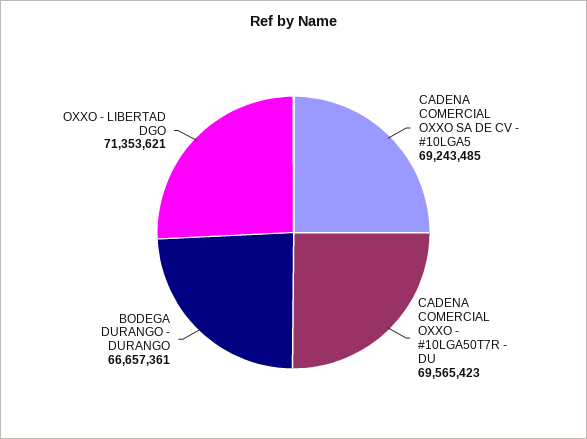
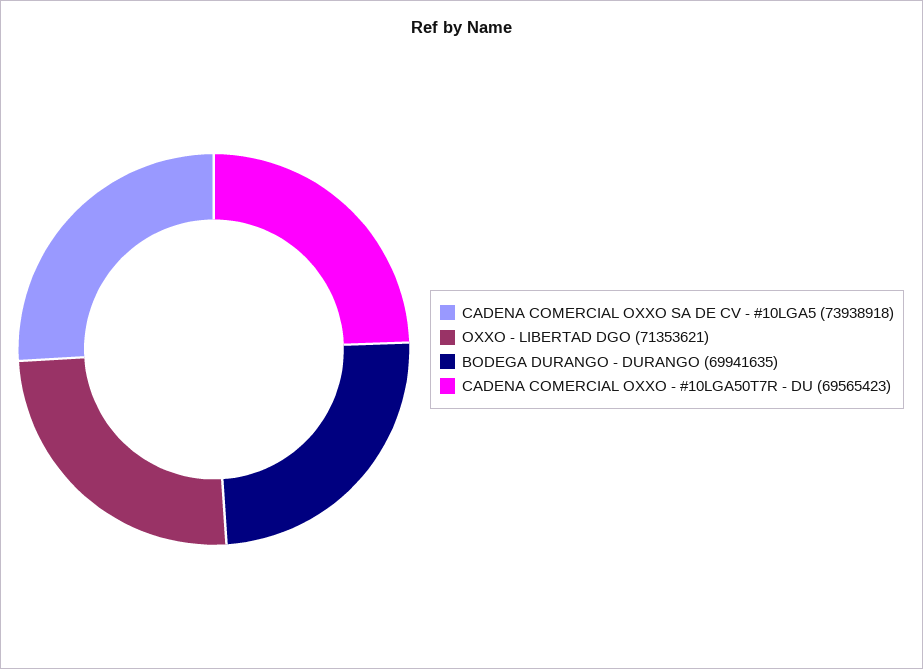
CADENA COMERCIAL OXXO SA DE CV - #10LGA5: 69243485 -> 73938918
BODEGA DURANGO - DURANGO: 66657361 -> 69941635

